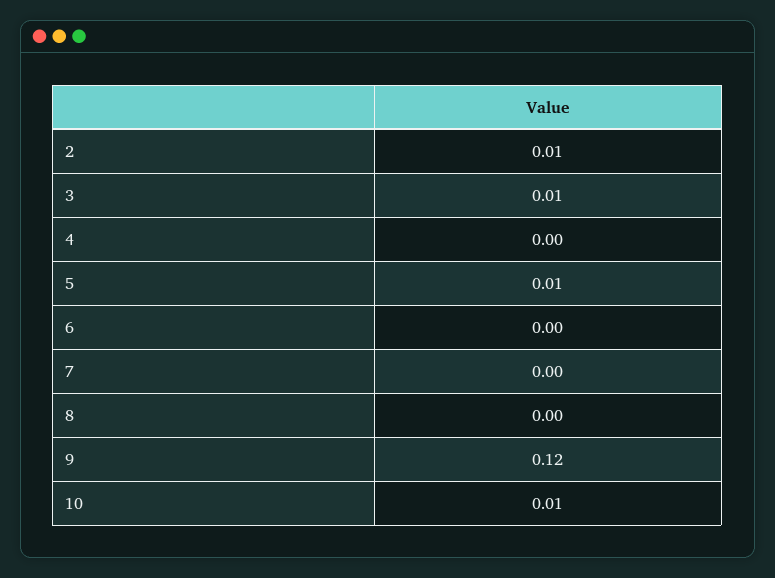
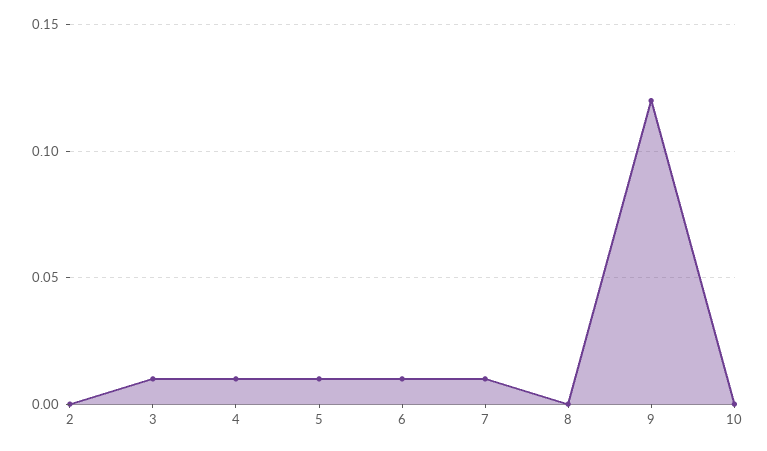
2: 0.01 -> 0
4: 0 -> 0.01
6: 0 -> 0.01
7: 0 -> 0.01
10: 0.01 -> 0

